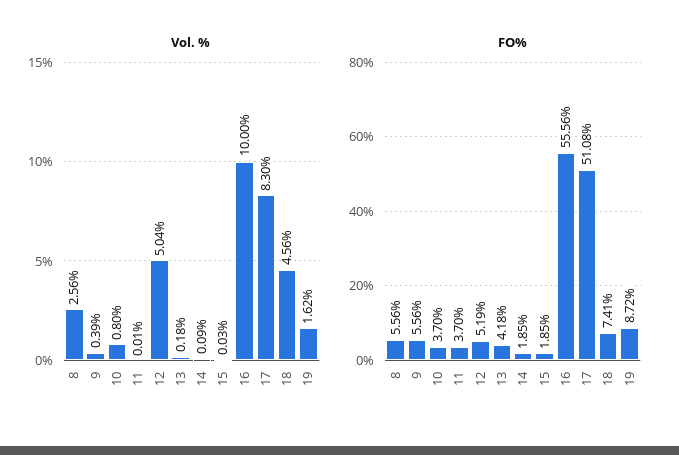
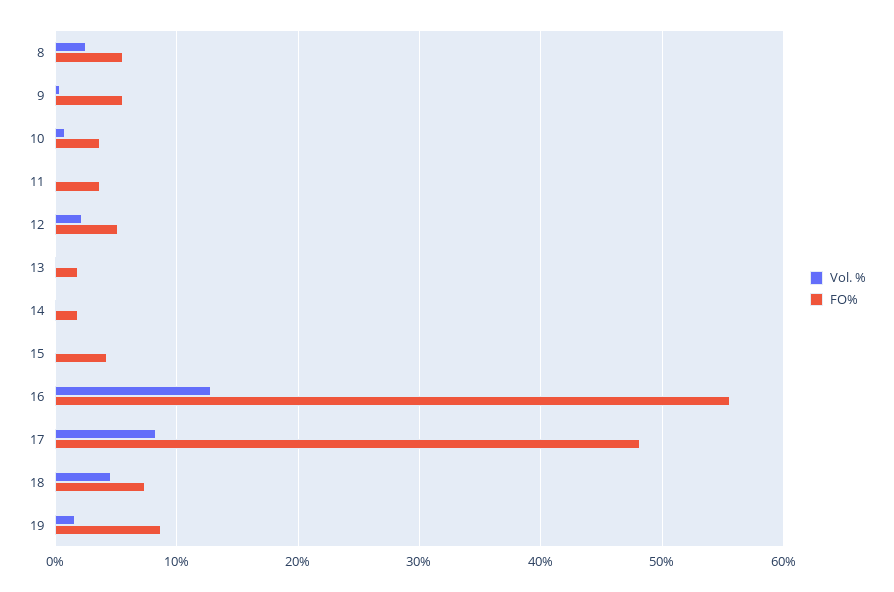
Vol. %, 12: 5.04 -> 2
Vol. %, 16: 10 -> 13
FO%, 13: 4.18 -> 2
FO%, 15: 1.85 -> 4
FO%, 17: 51.08 -> 48

